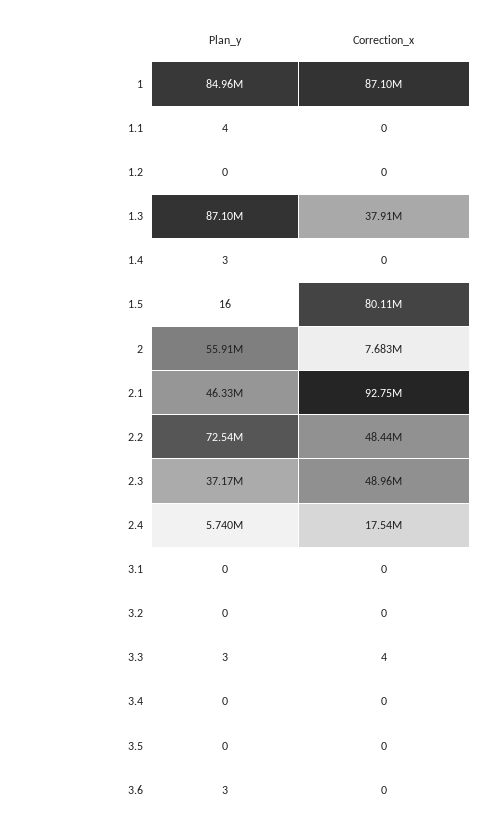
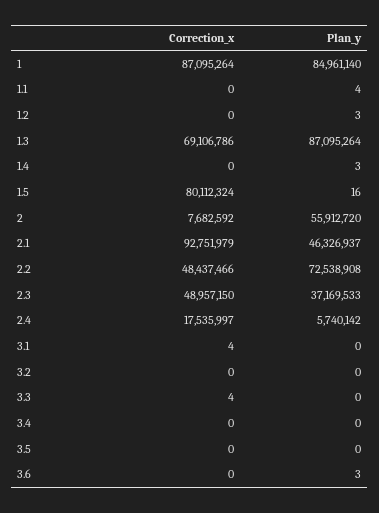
Plan_y, 1.2: 0 -> 3
Correction_x, 1.3: 37910000 -> 69106786
Correction_x, 3.1: 0 -> 4
Plan_y, 3.3: 3 -> 0

